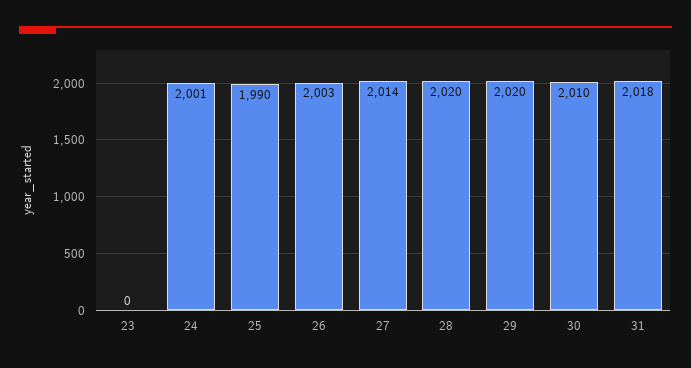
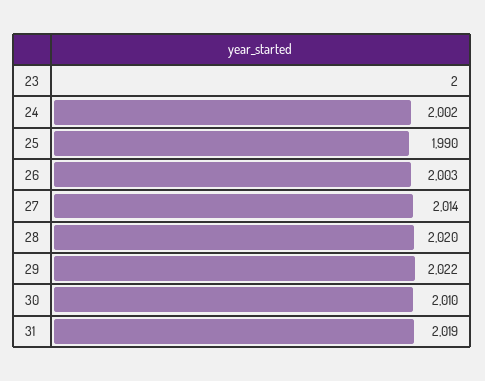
23: 0 -> 2
24: 2001 -> 2002
29: 2020 -> 2022
31: 2018 -> 2019

